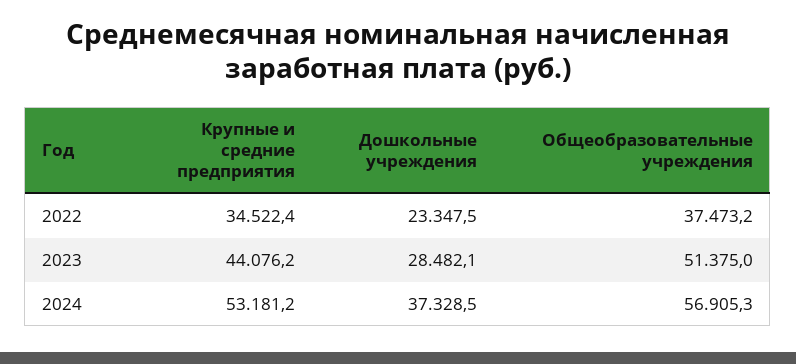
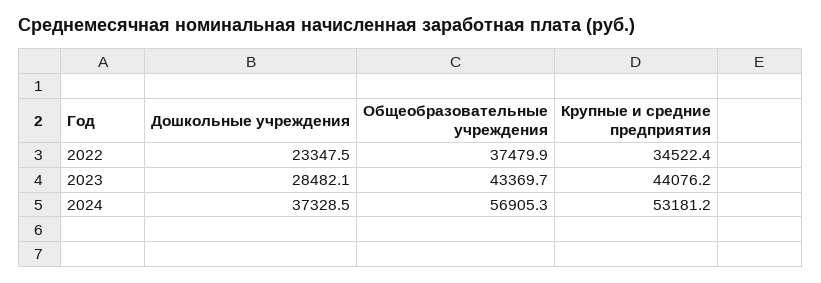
Общеобразовательные учреждения, 2022: 37473.2 -> 37479.9
Общеобразовательные учреждения, 2023: 51375 -> 43369.7

